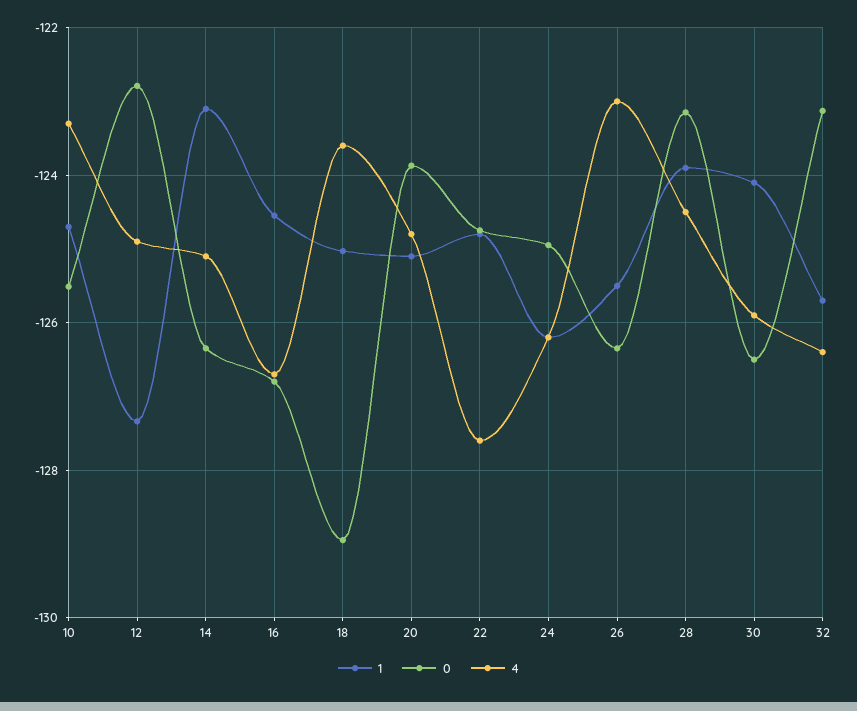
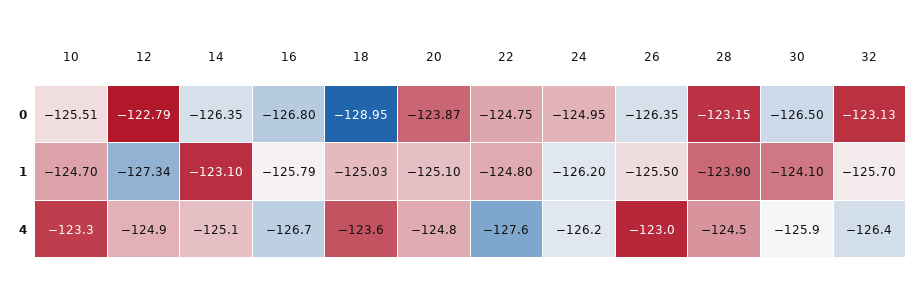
1, 16: -124.6 -> -125.79

